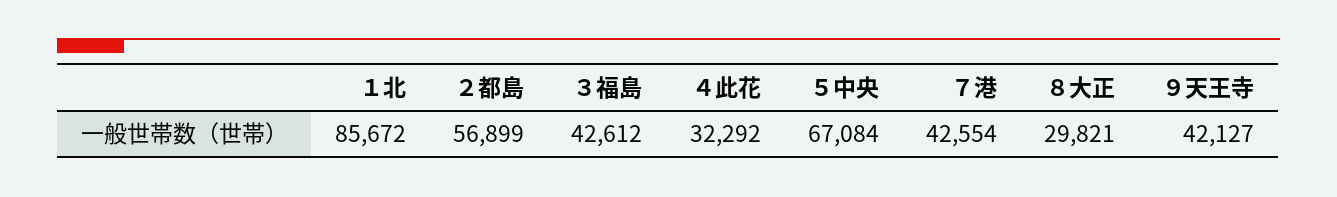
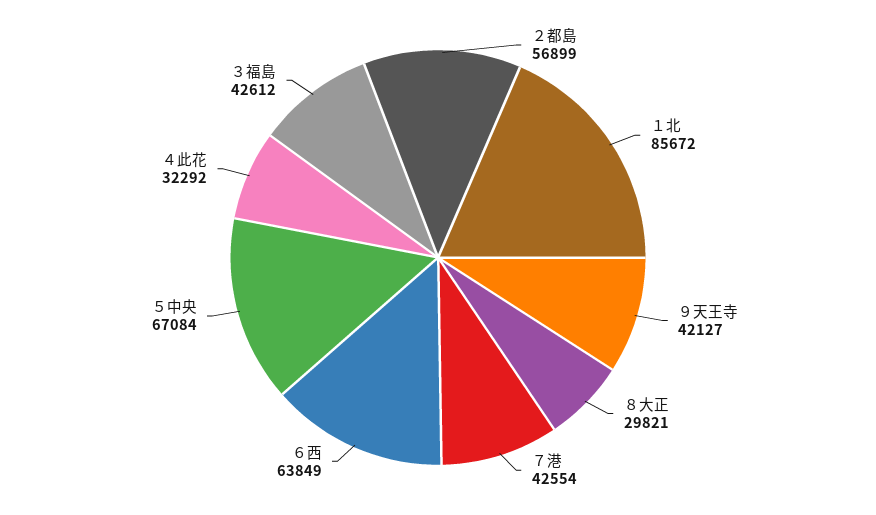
６西: none -> 63849

